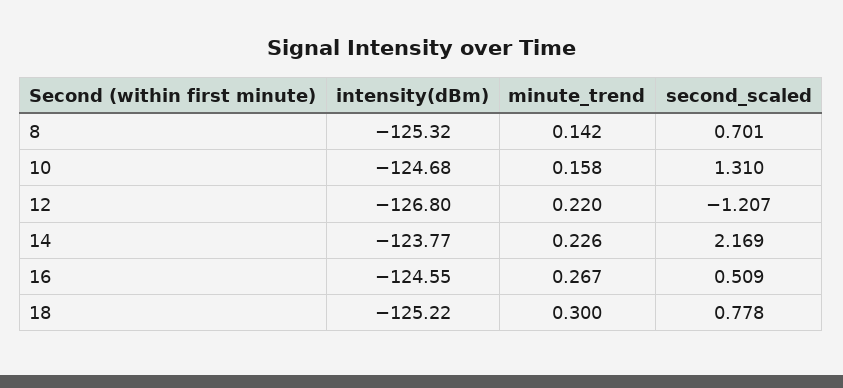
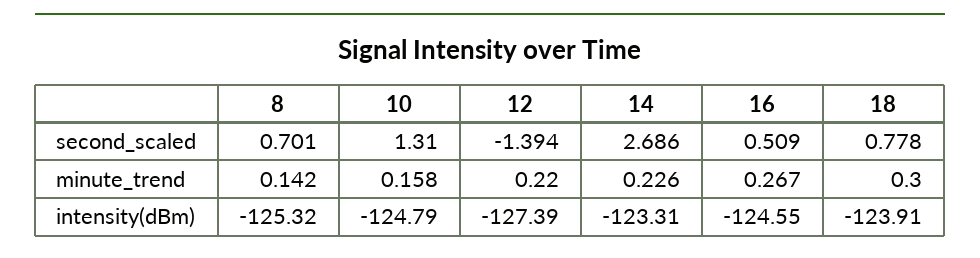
intensity(dBm), 10: -124.68 -> -124.79
intensity(dBm), 12: -126.8 -> -127.39
second_scaled, 12: -1.207 -> -1.394
intensity(dBm), 14: -123.77 -> -123.31
second_scaled, 14: 2.169 -> 2.686
intensity(dBm), 18: -125.22 -> -123.91

